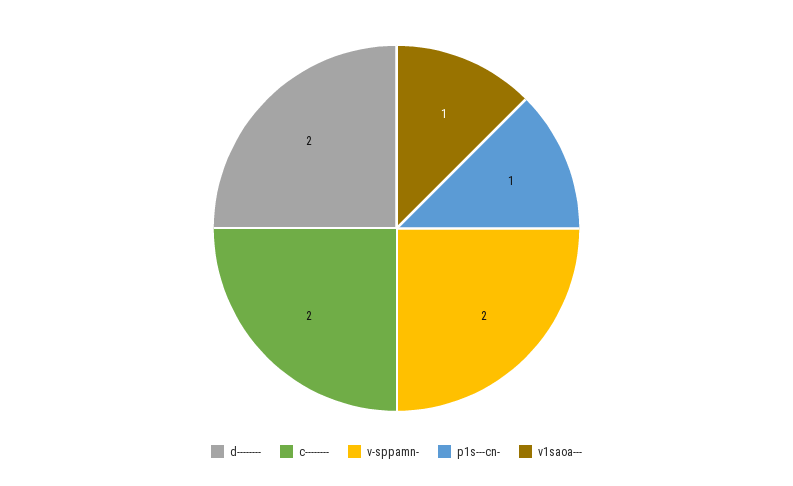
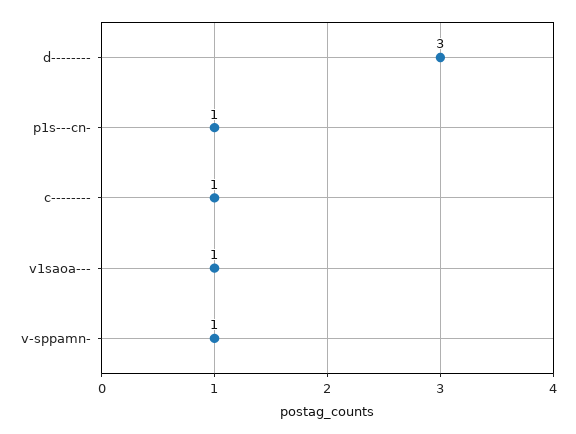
d--------: 2 -> 3
c--------: 2 -> 1
v-sppamn-: 2 -> 1

